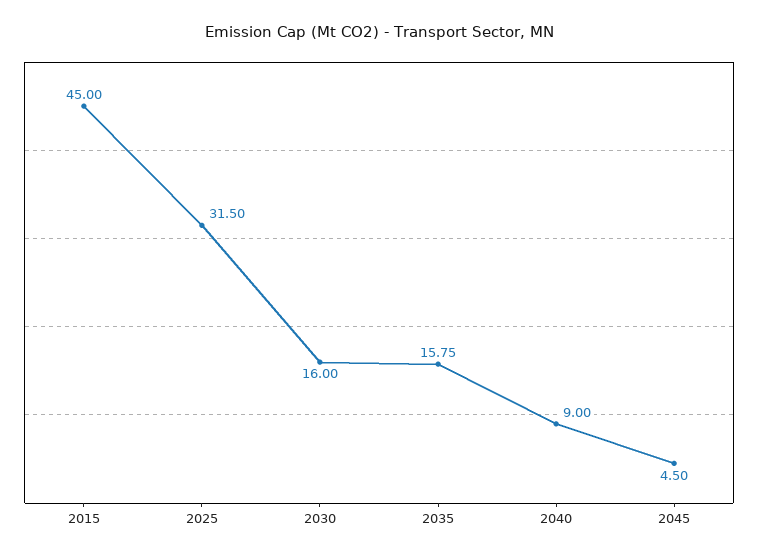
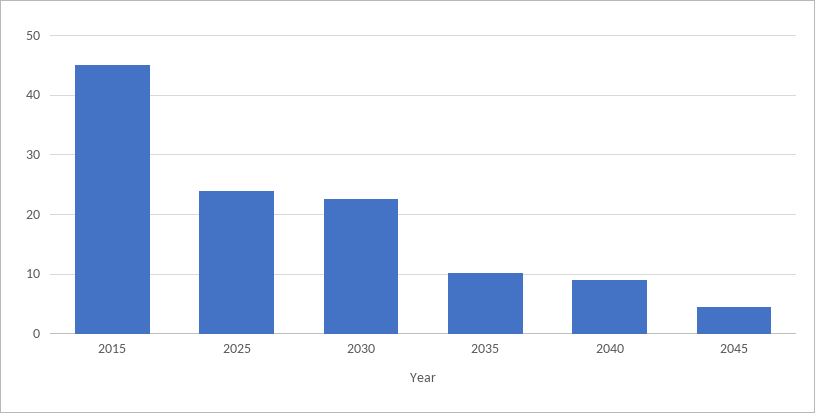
2025: 31.5 -> 24
2030: 16 -> 22
2035: 15.75 -> 10

